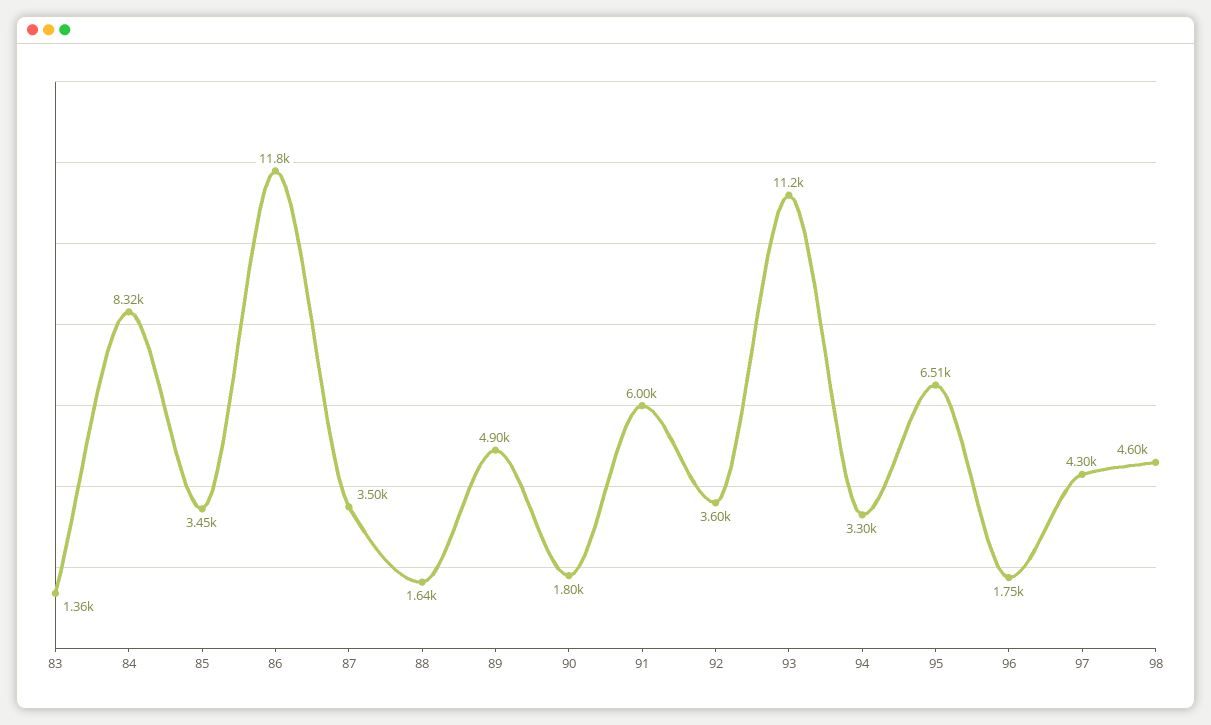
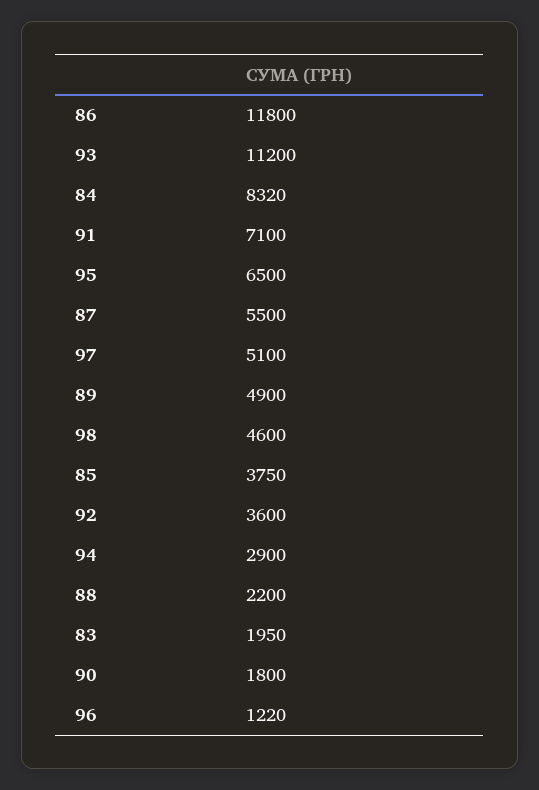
83: 1360 -> 1950
85: 3450 -> 3750
87: 3500 -> 5500
88: 1640 -> 2200
91: 6000 -> 7100
94: 3300 -> 2900
95: 6510 -> 6500
96: 1750 -> 1220
97: 4300 -> 5100

